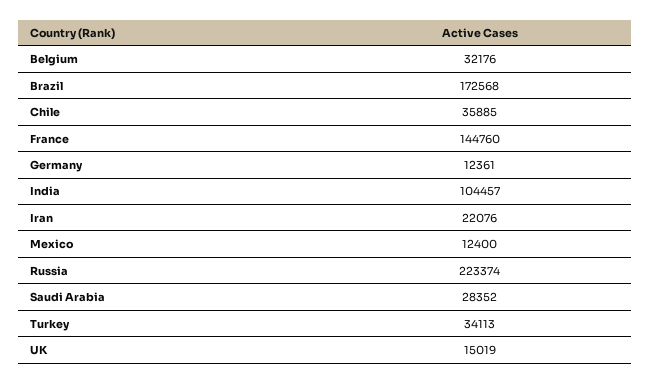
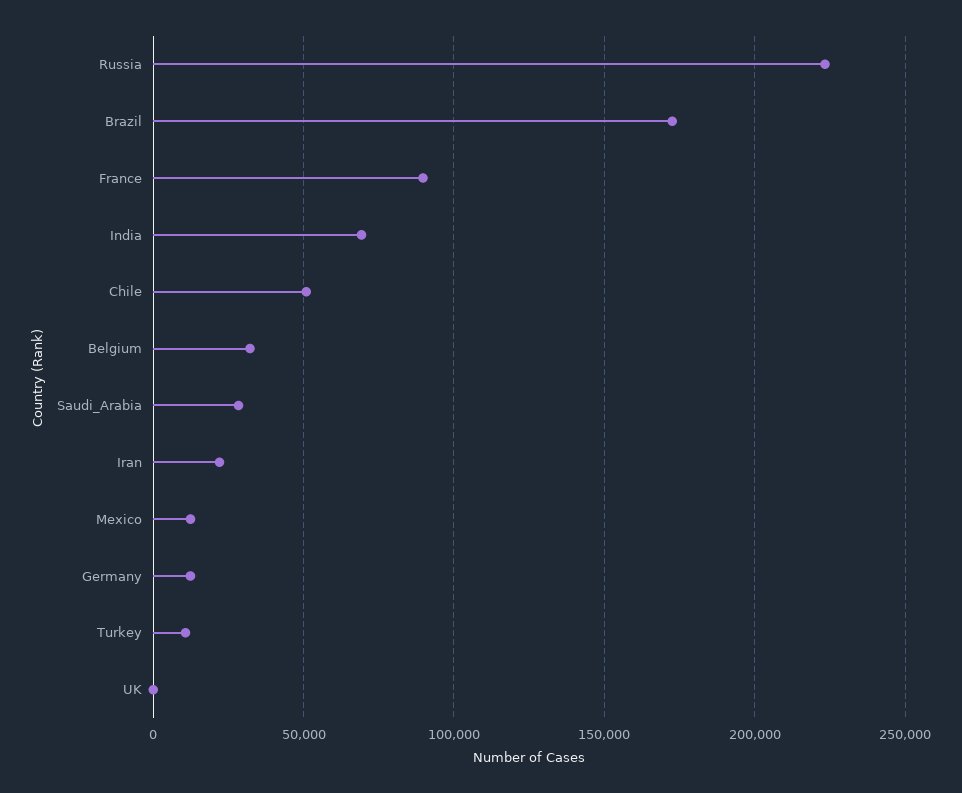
Chile: 35885 -> 50000
France: 144760 -> 90000
India: 104457 -> 70000
Turkey: 34113 -> 10000
UK: 15019 -> 0

